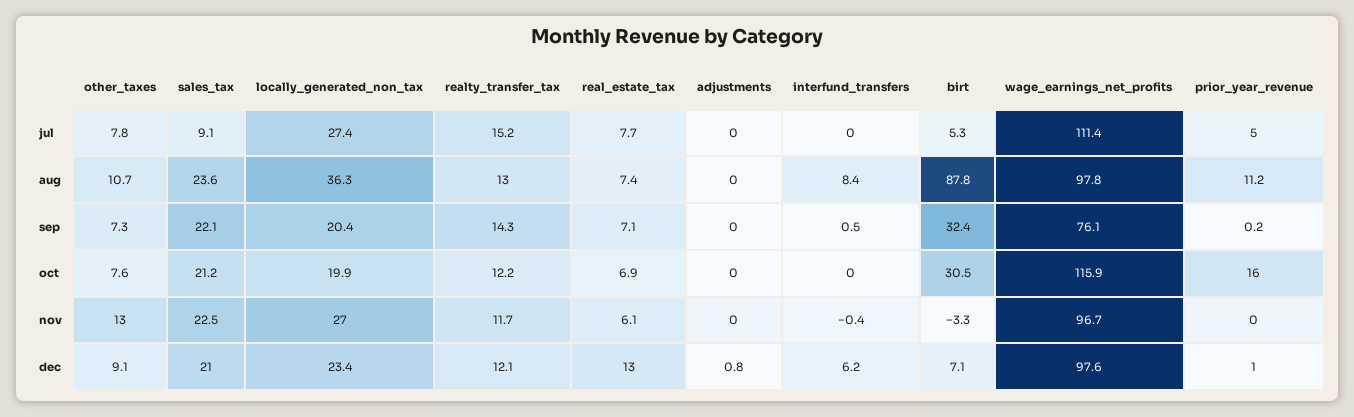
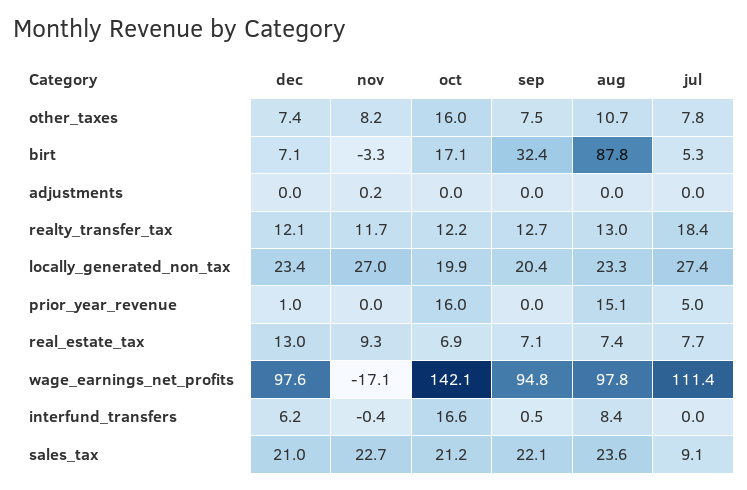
realty_transfer_tax, jul: 15.2 -> 18.4
locally_generated_non_tax, aug: 36.3 -> 23.3
prior_year_revenue, aug: 11.2 -> 15.1
other_taxes, sep: 7.3 -> 7.5
realty_transfer_tax, sep: 14.3 -> 12.7
wage_earnings_net_profits, sep: 76.1 -> 94.8
prior_year_revenue, sep: 0.2 -> 0
other_taxes, oct: 7.6 -> 16
interfund_transfers, oct: 0 -> 16.6
birt, oct: 30.5 -> 17.1
wage_earnings_net_profits, oct: 115.9 -> 142.1
other_taxes, nov: 13 -> 8.2
sales_tax, nov: 22.5 -> 22.7
real_estate_tax, nov: 6.1 -> 9.3
adjustments, nov: 0 -> 0.2
wage_earnings_net_profits, nov: 96.7 -> -17.1
other_taxes, dec: 9.1 -> 7.4
adjustments, dec: 0.8 -> 0

